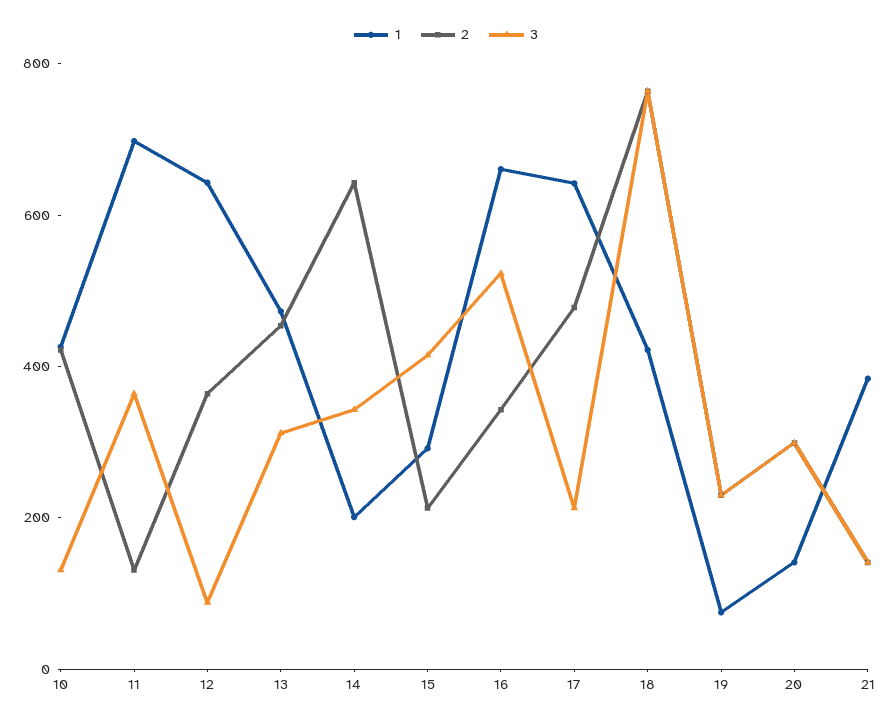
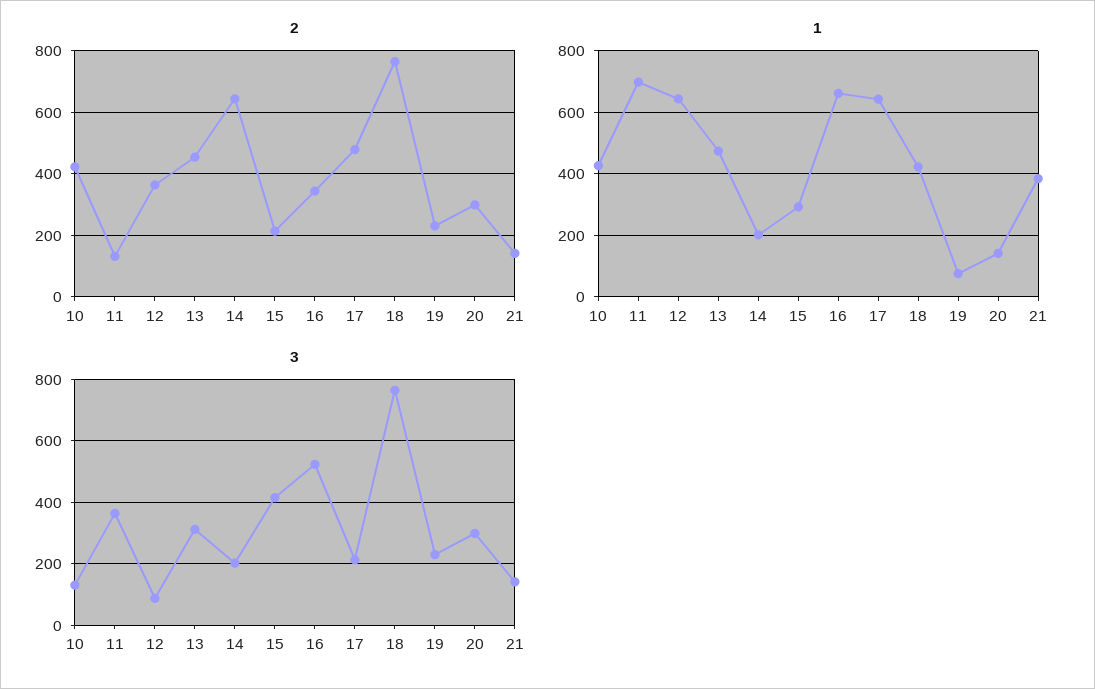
3, 14: 350 -> 200

